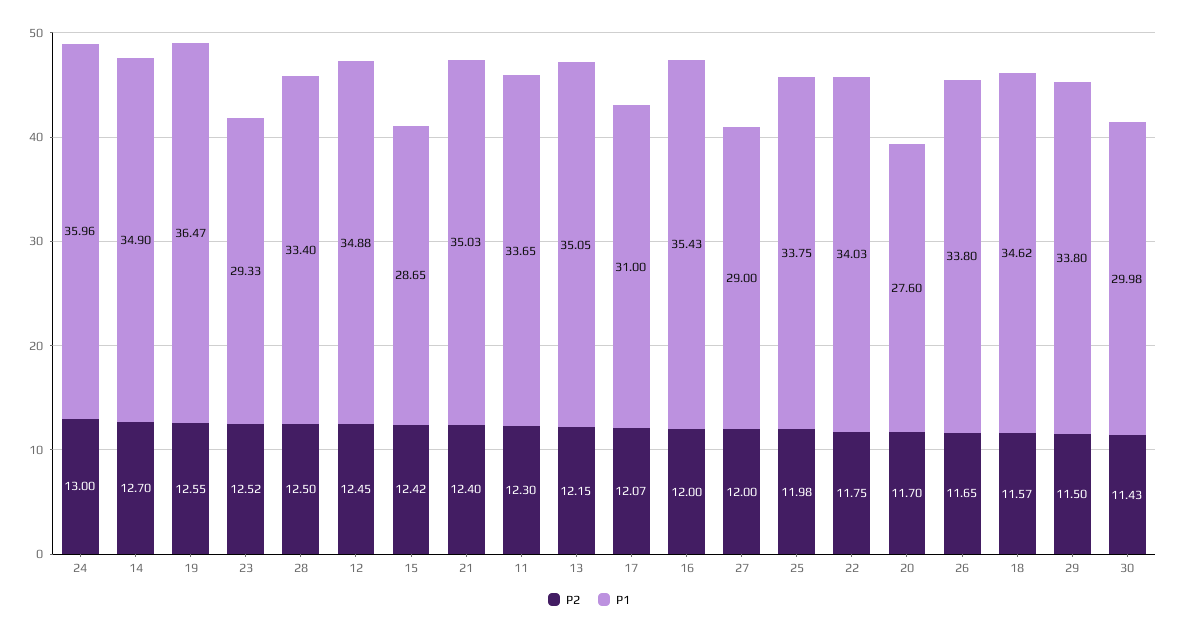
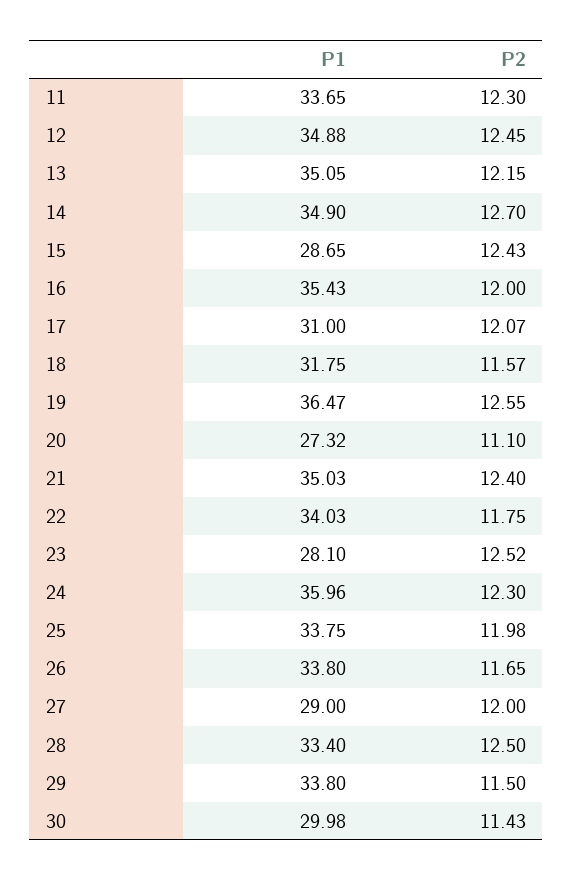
P2, 24: 13 -> 12.3
P1, 23: 29.33 -> 28.1
P2, 15: 12.42 -> 12.43
P2, 20: 11.7 -> 11.1
P1, 20: 27.6 -> 27.32
P1, 18: 34.62 -> 31.75

